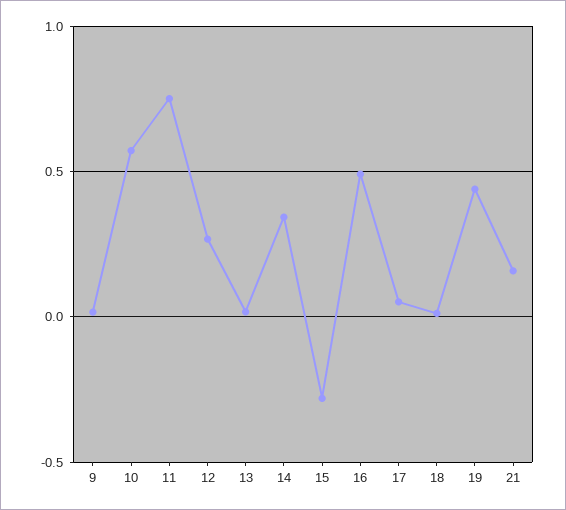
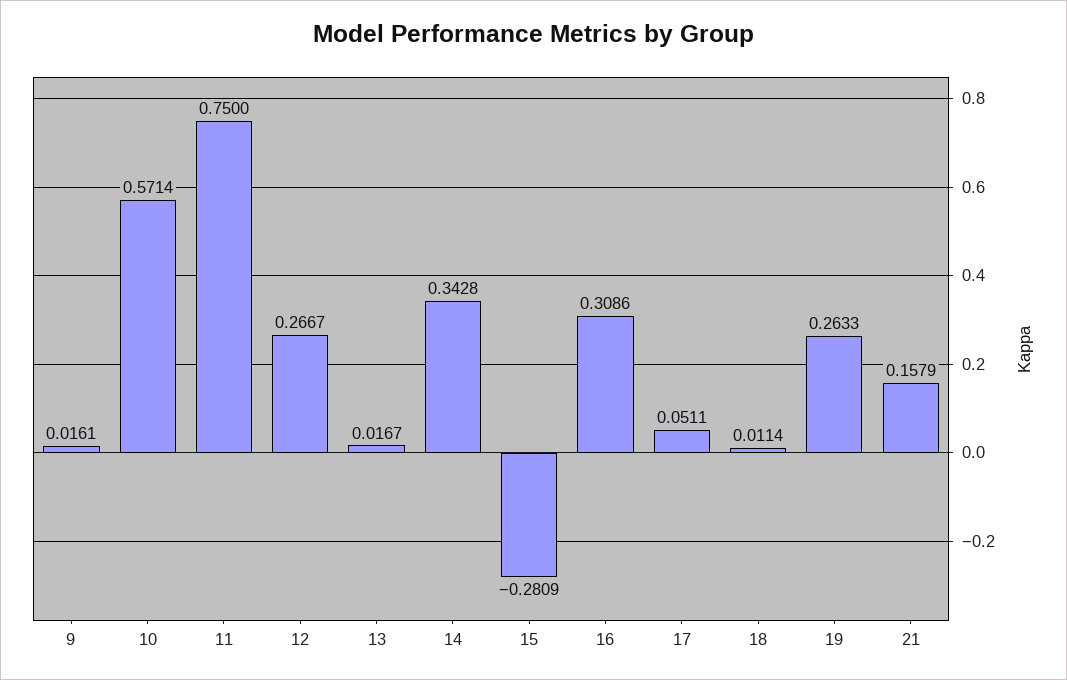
16: 0.5 -> 0.3086
19: 0.45 -> 0.2633

